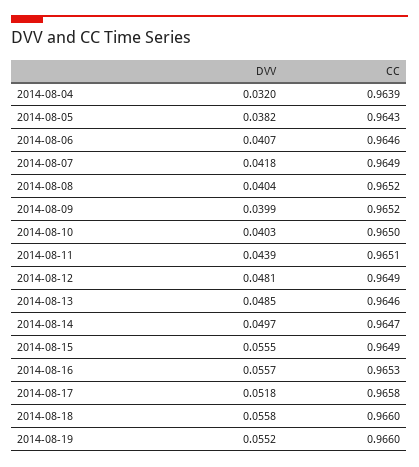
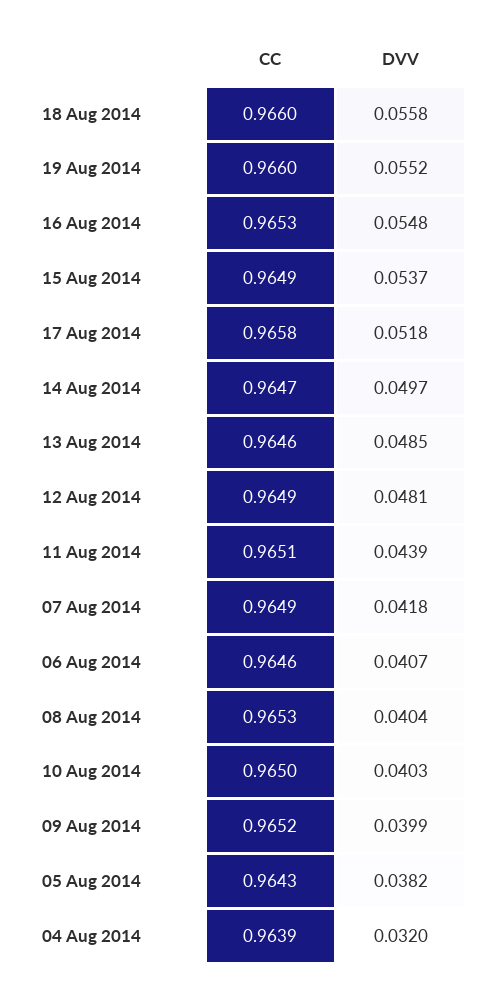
CC, 2014-08-08: 0.9652 -> 0.9653
DVV, 2014-08-15: 0.0555 -> 0.0537
DVV, 2014-08-16: 0.0557 -> 0.0548

